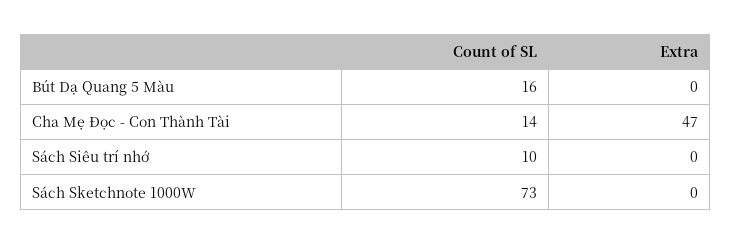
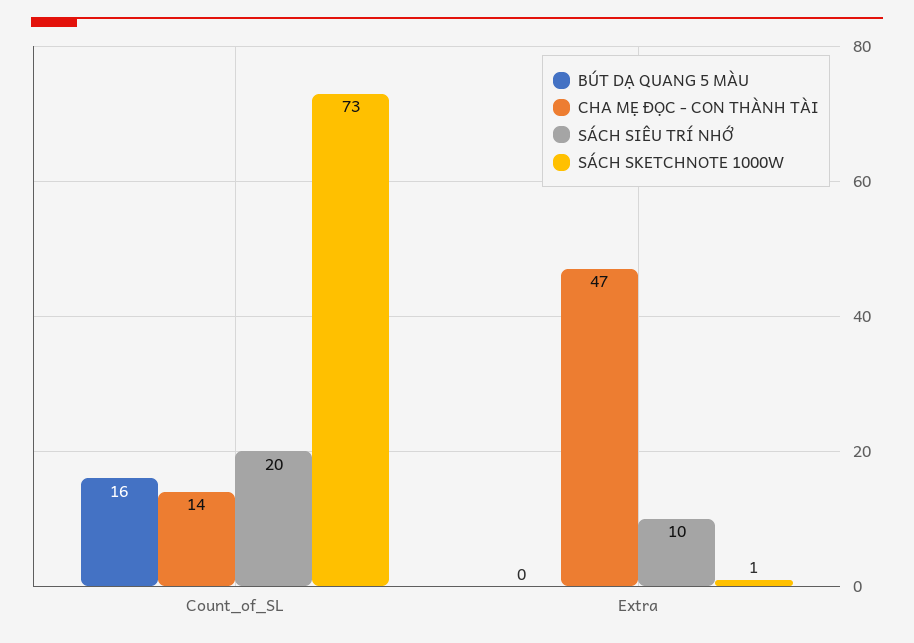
Sách Siêu trí nhớ, Count of SL: 10 -> 20
Sách Siêu trí nhớ, Extra: 0 -> 10
Sách Sketchnote 1000W, Extra: 0 -> 1

